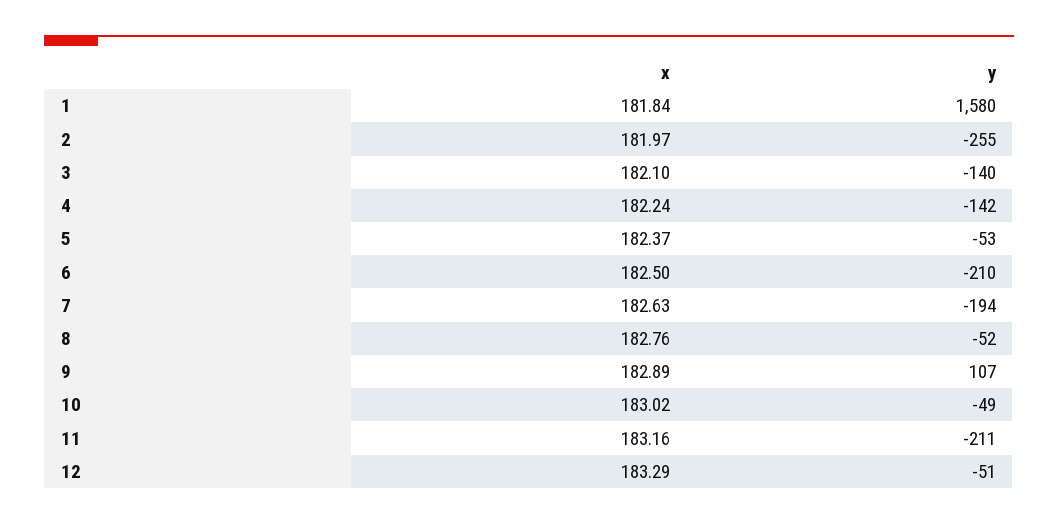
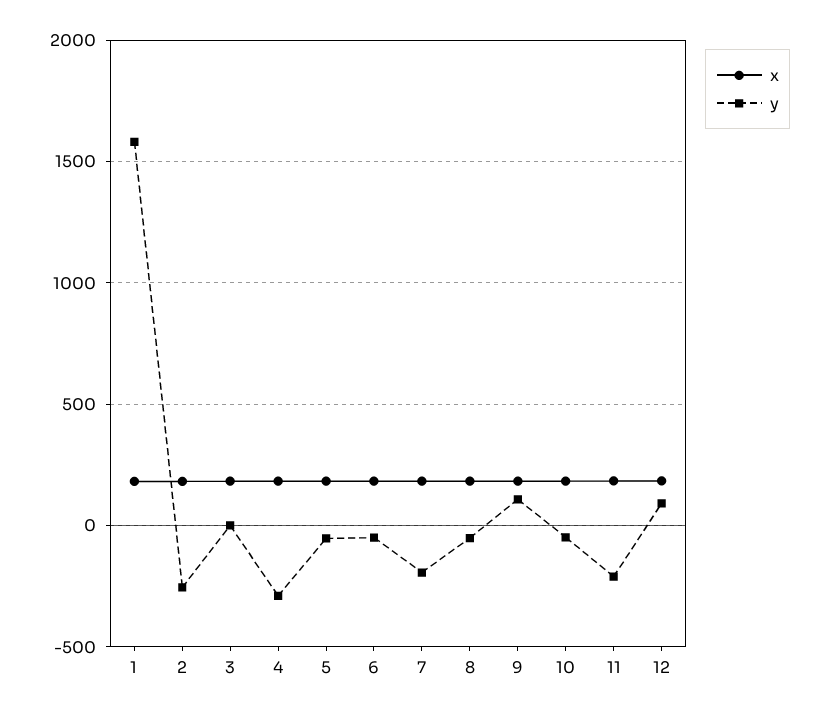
y, 3: -140 -> 0
y, 4: -142 -> -300
y, 6: -210 -> -50
y, 12: -51 -> 100

